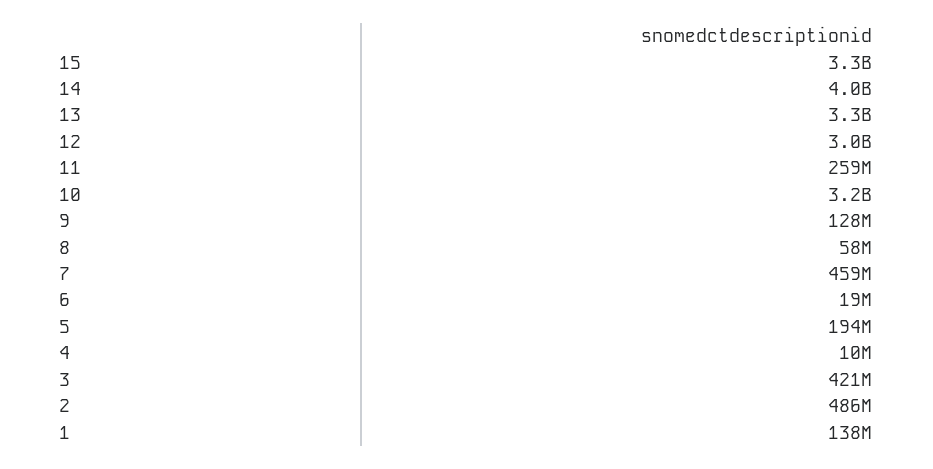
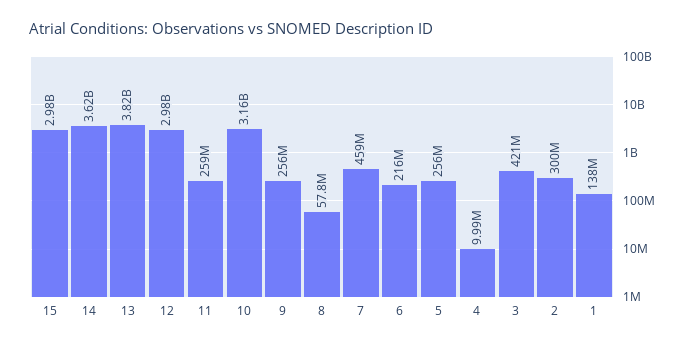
15: 3300000000 -> 2980000000
14: 4000000000 -> 3620000000
13: 3300000000 -> 3820000000
9: 128000000 -> 256000000
6: 19000000 -> 216000000
5: 194000000 -> 256000000
2: 486000000 -> 300000000

